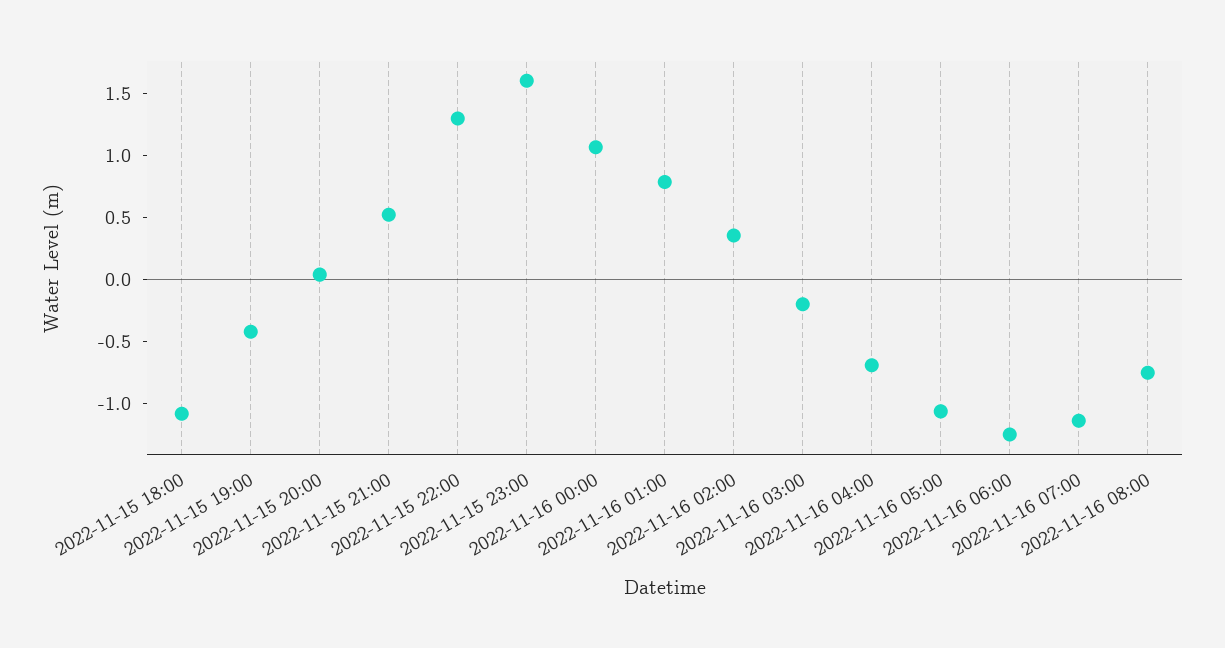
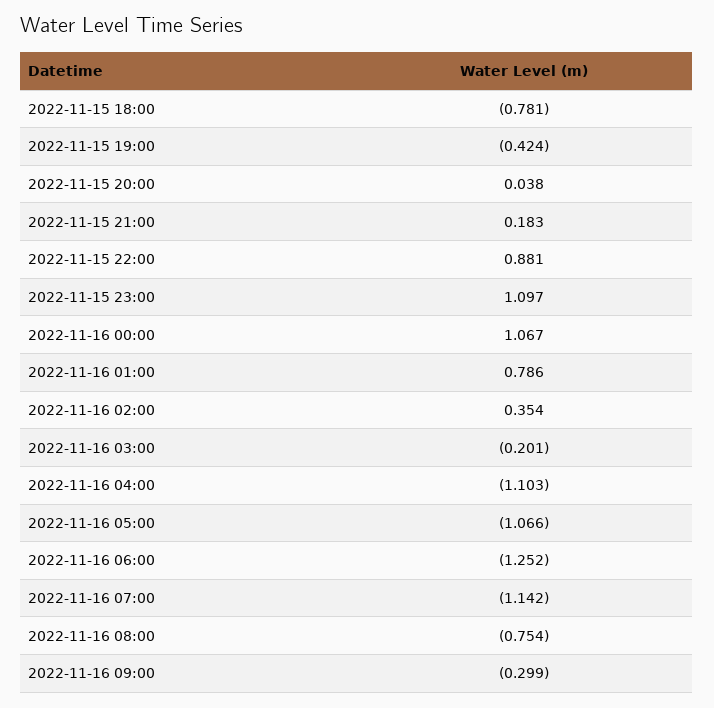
2022-11-15 18:00: -1.1 -> -0.781
2022-11-15 21:00: 0.5 -> 0.183
2022-11-15 22:00: 1.3 -> 0.881
2022-11-15 23:00: 1.6 -> 1.097
2022-11-16 04:00: -0.7 -> -1.103
2022-11-16 09:00: none -> -0.299

